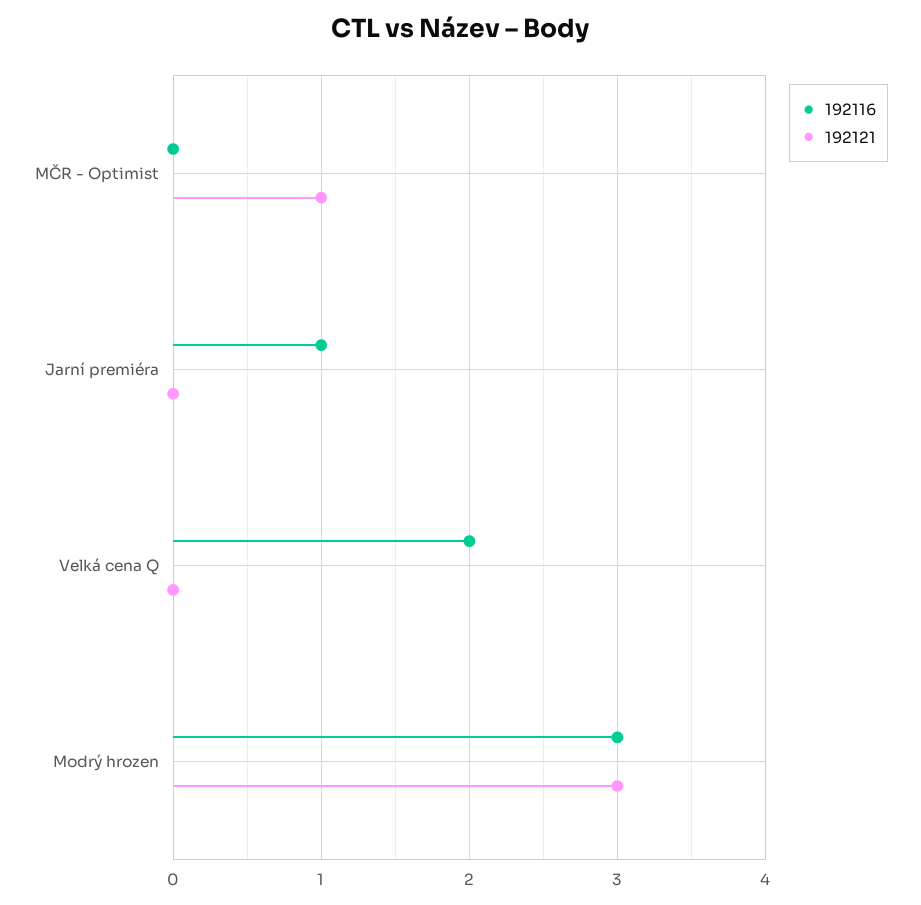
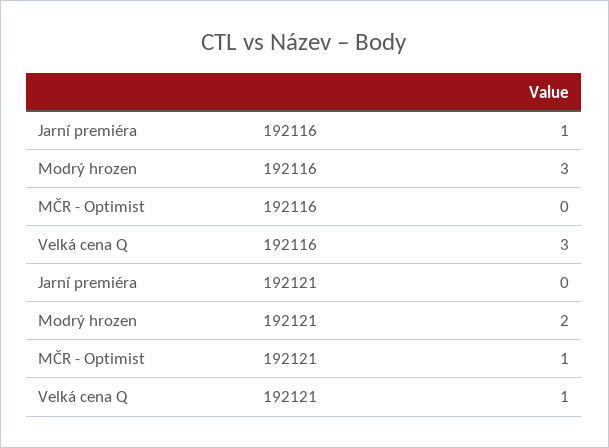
192116, Velká cena Q: 2 -> 3
192121, Velká cena Q: 0 -> 1
192121, Modrý hrozen: 3 -> 2

